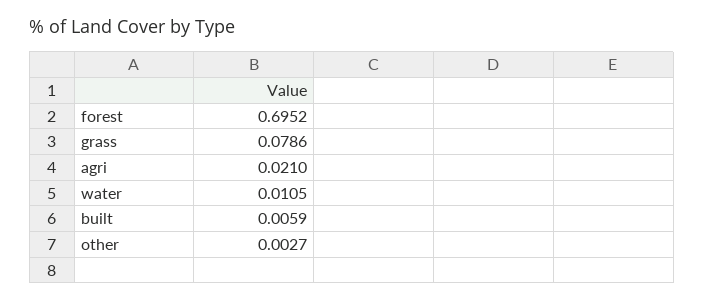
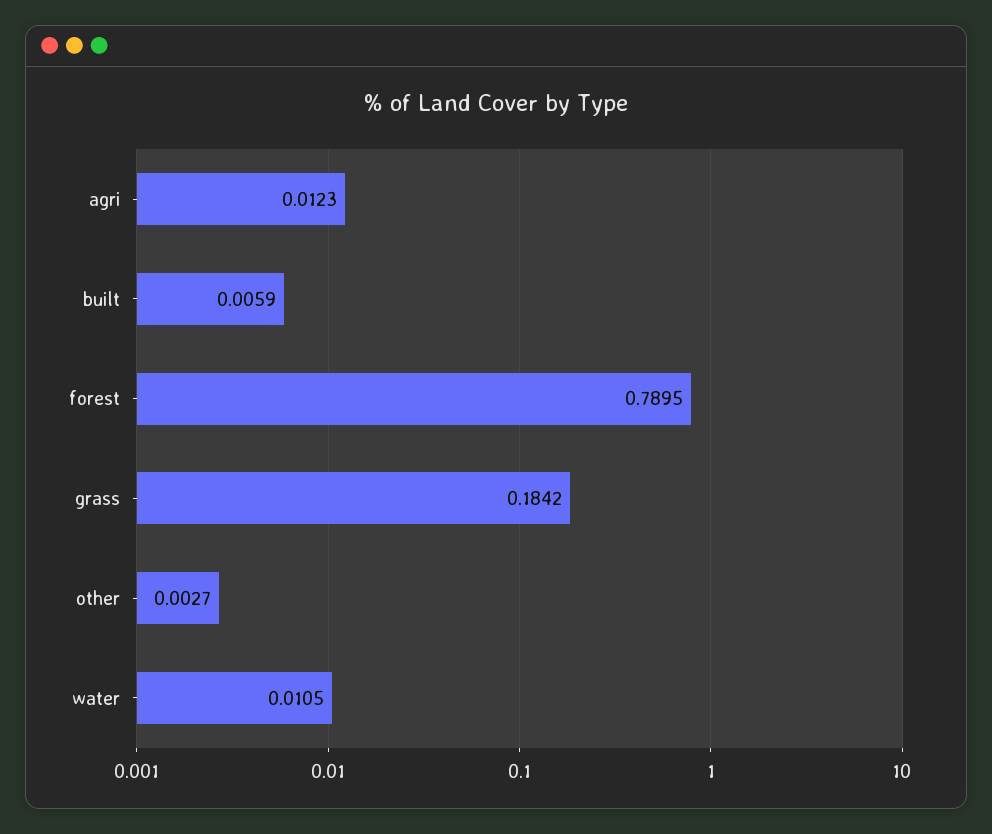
forest: 0.6952 -> 0.7895
grass: 0.0786 -> 0.1842
agri: 0.021 -> 0.0123

